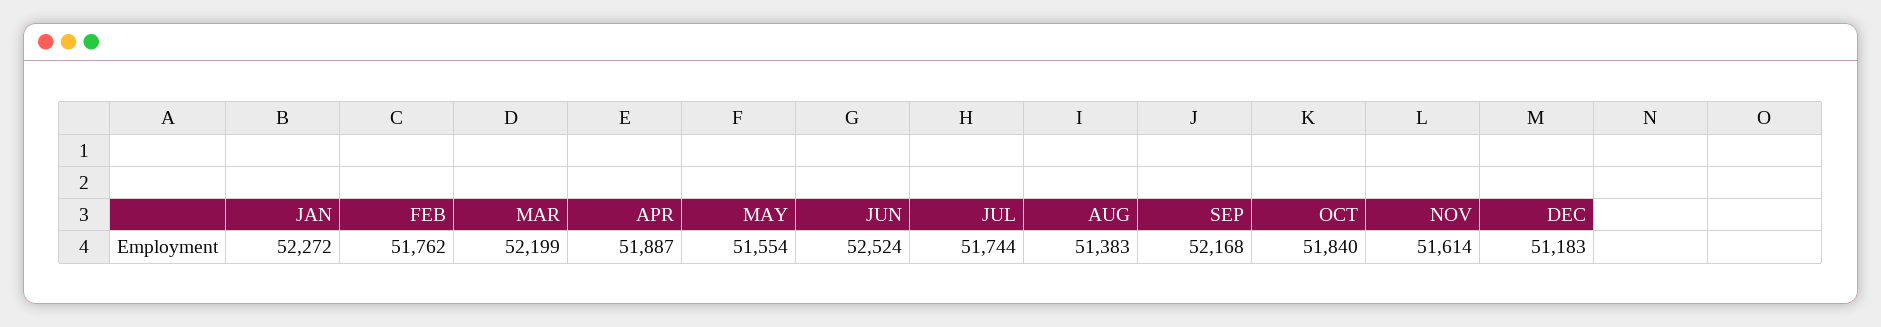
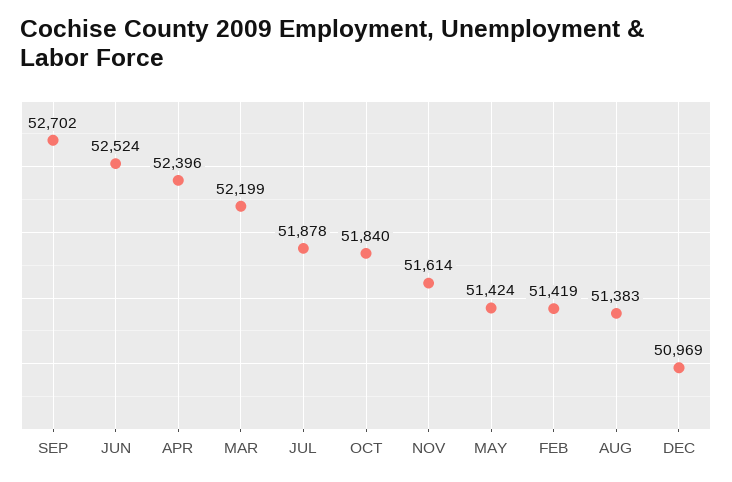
JAN: 52272 -> none
FEB: 51762 -> 51419
APR: 51887 -> 52396
MAY: 51554 -> 51424
JUL: 51744 -> 51878
SEP: 52168 -> 52702
DEC: 51183 -> 50969

